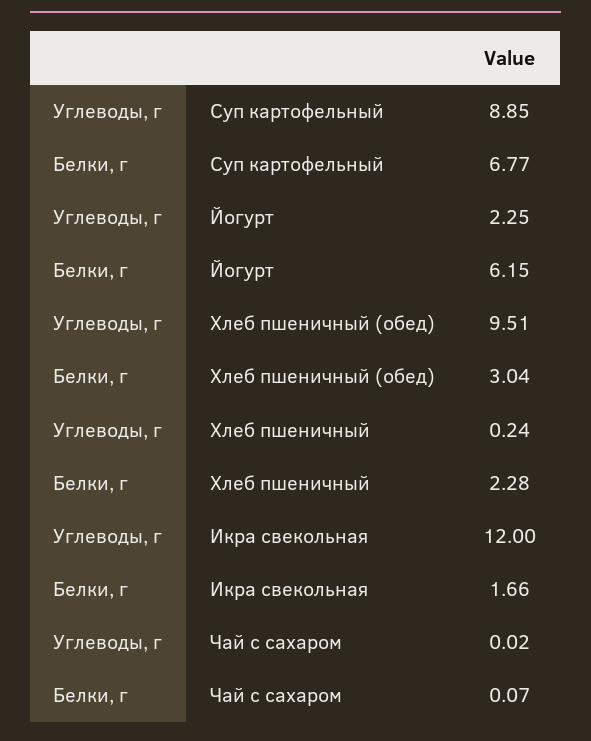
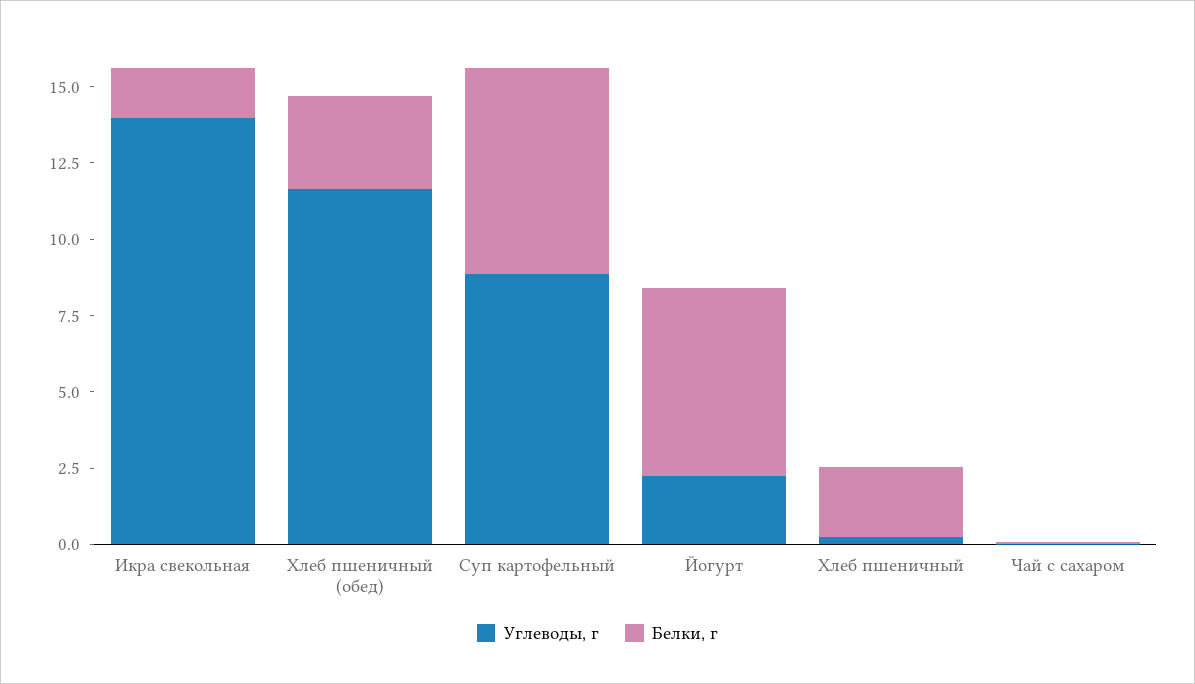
Углеводы, г, Хлеб пшеничный (обед): 9.51 -> 11.5
Углеводы, г, Икра свекольная: 12 -> 14

